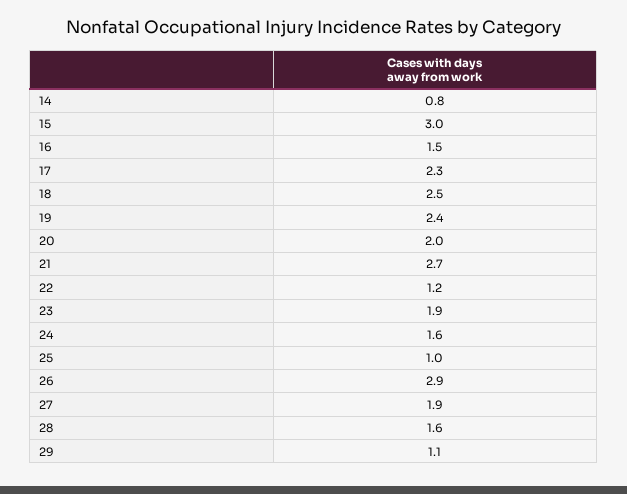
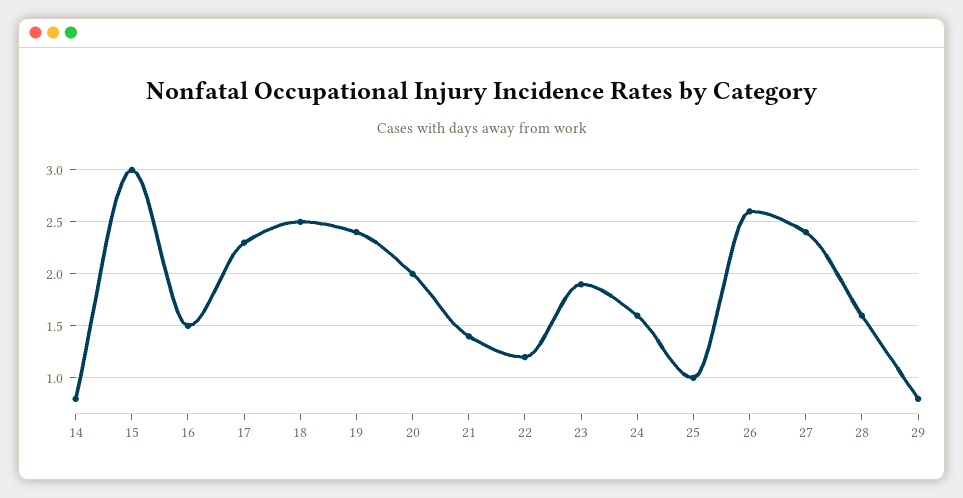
21: 2.7 -> 1.4
26: 2.9 -> 2.6
27: 1.9 -> 2.4
29: 1.1 -> 0.8

